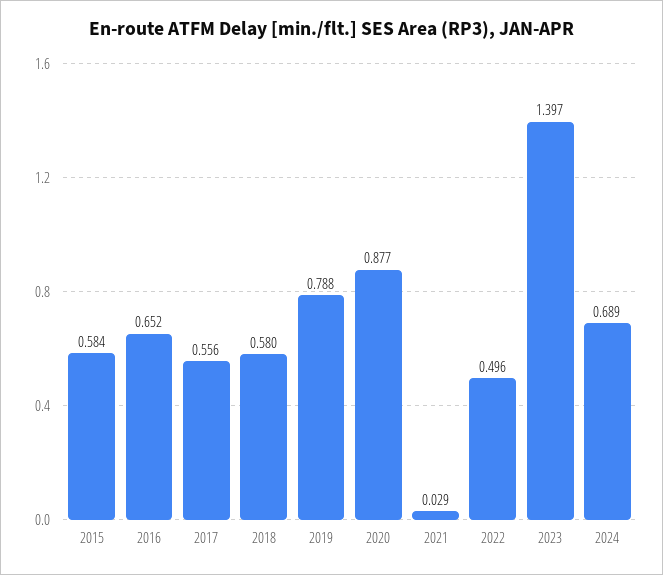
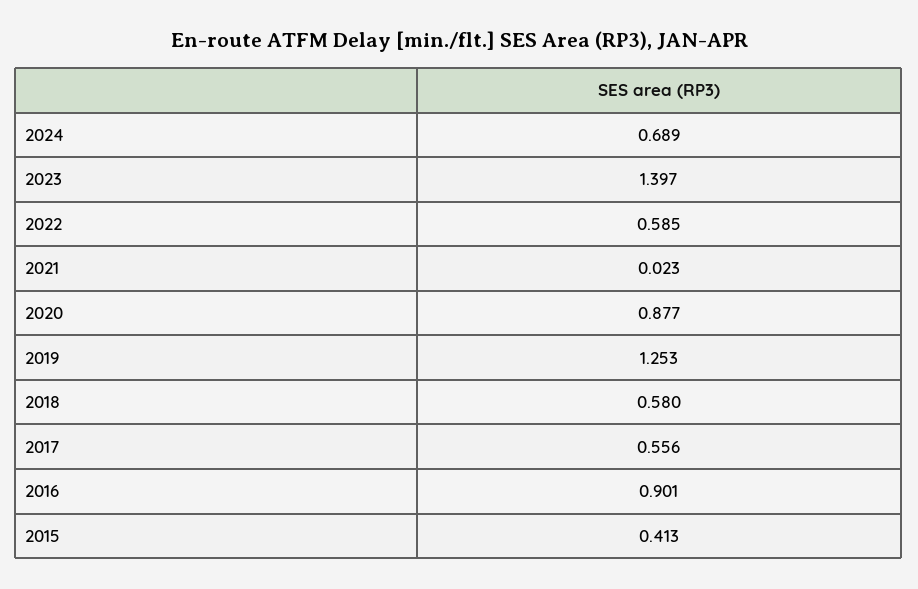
2015: 0.584 -> 0.413
2016: 0.652 -> 0.901
2019: 0.788 -> 1.253
2021: 0.029 -> 0.023
2022: 0.496 -> 0.585

